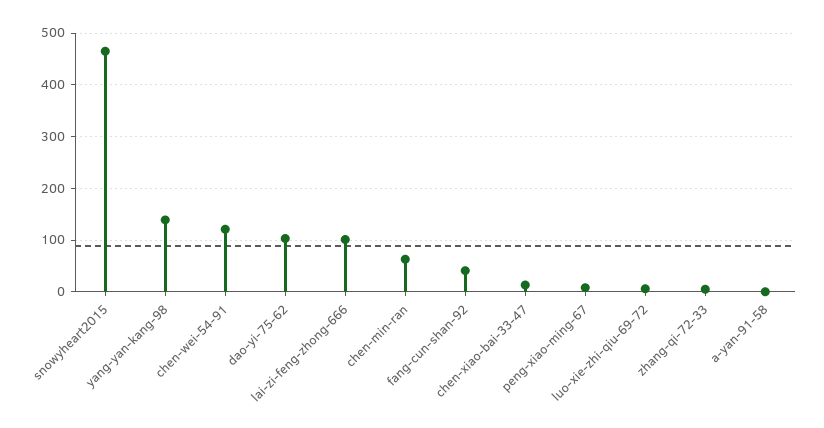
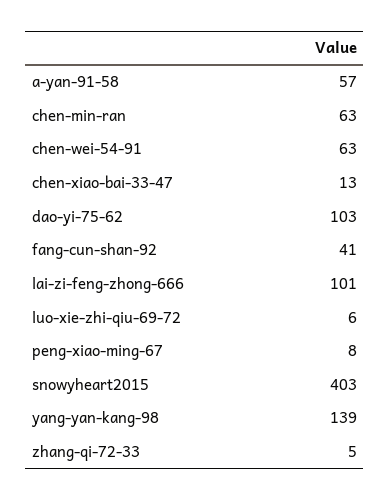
snowyheart2015: 460 -> 403
chen-wei-54-91: 120 -> 63
a-yan-91-58: 0 -> 57

